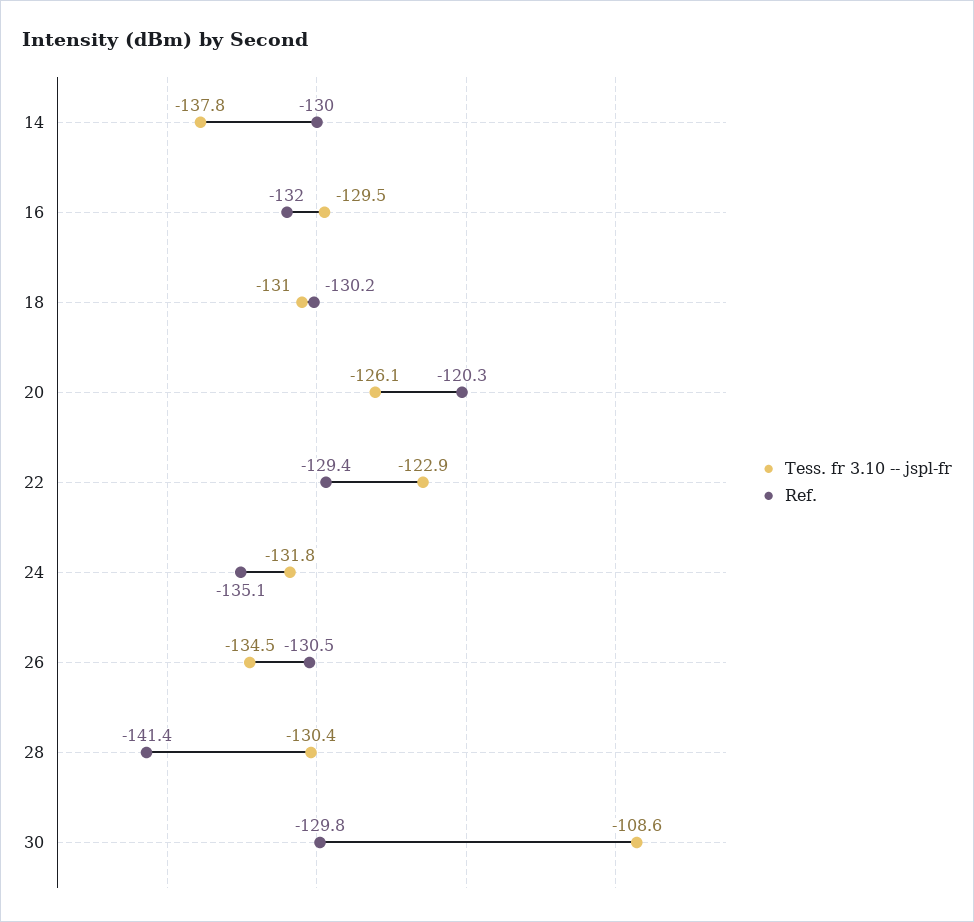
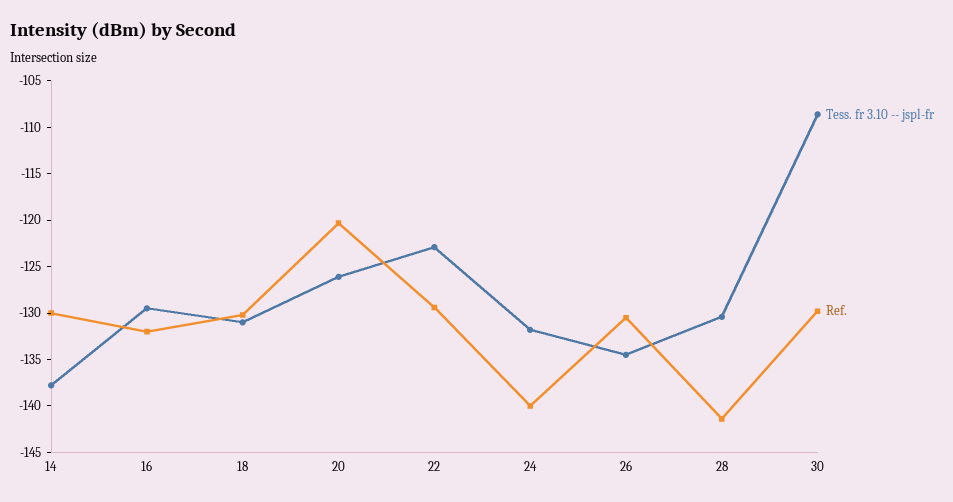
Ref., 24: -135.1 -> -140

